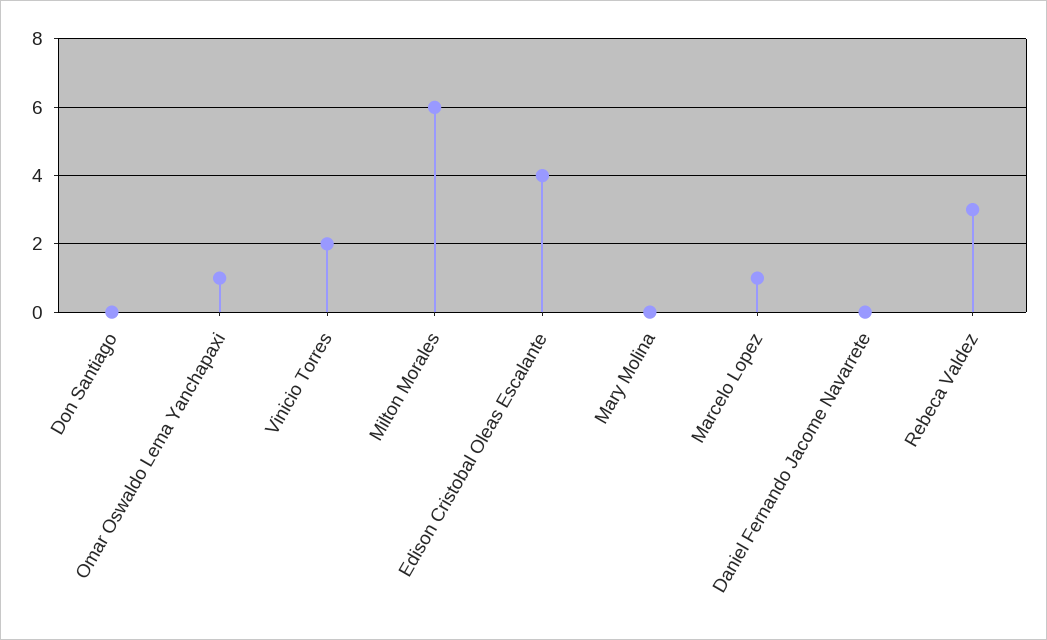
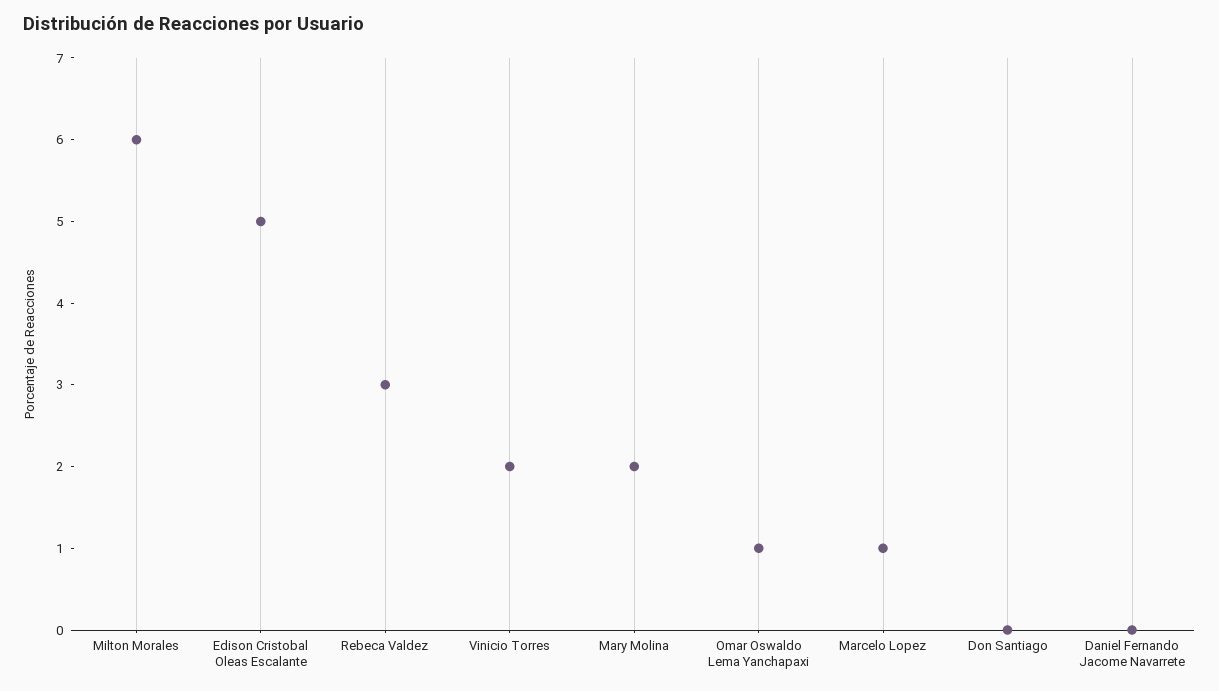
Edison Cristobal Oleas Escalante: 4 -> 5
Mary Molina: 0 -> 2

